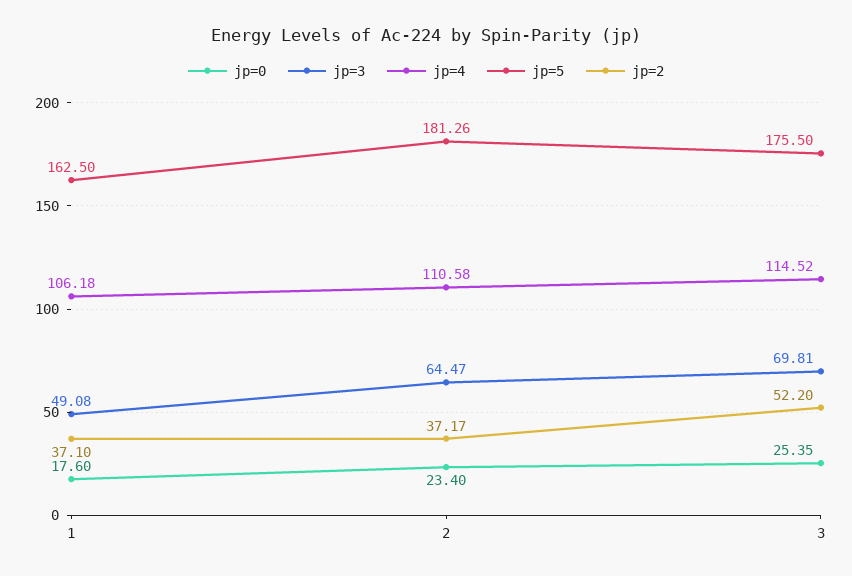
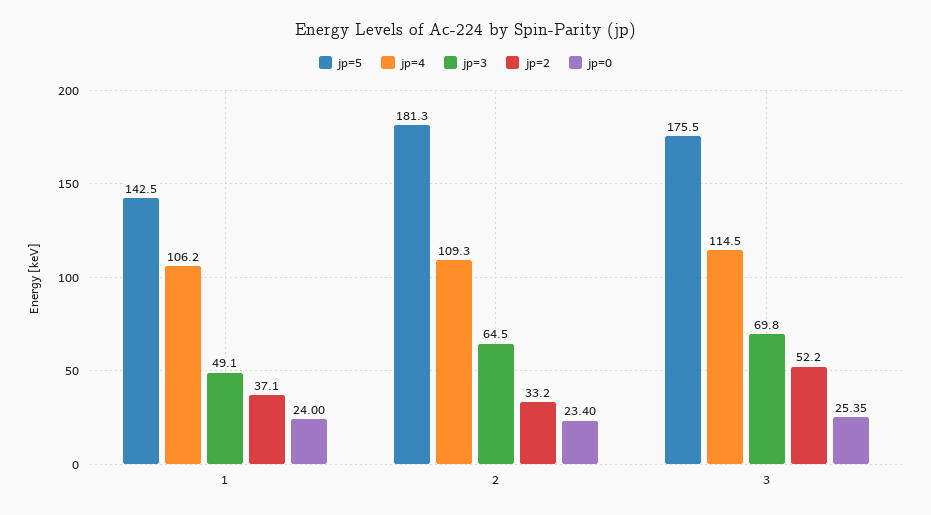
jp=0, 1: 17.6 -> 24
jp=5, 1: 162.5 -> 142.5
jp=4, 2: 110.58 -> 109.3
jp=2, 2: 37.17 -> 33.2

